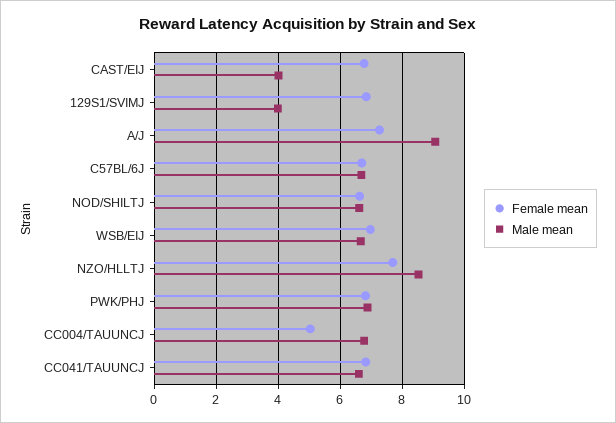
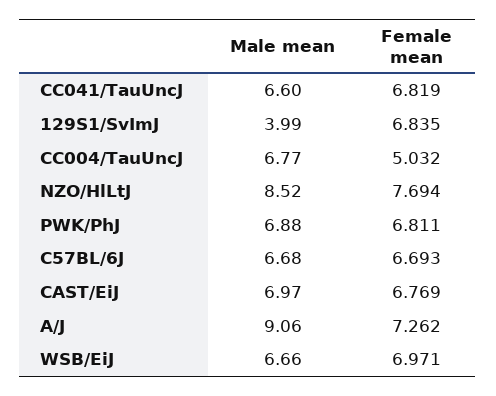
Male mean, CAST/EIJ: 4 -> 6.97
Female mean, NOD/SHILTJ: 6.6 -> none
Male mean, NOD/SHILTJ: 6.6 -> none

